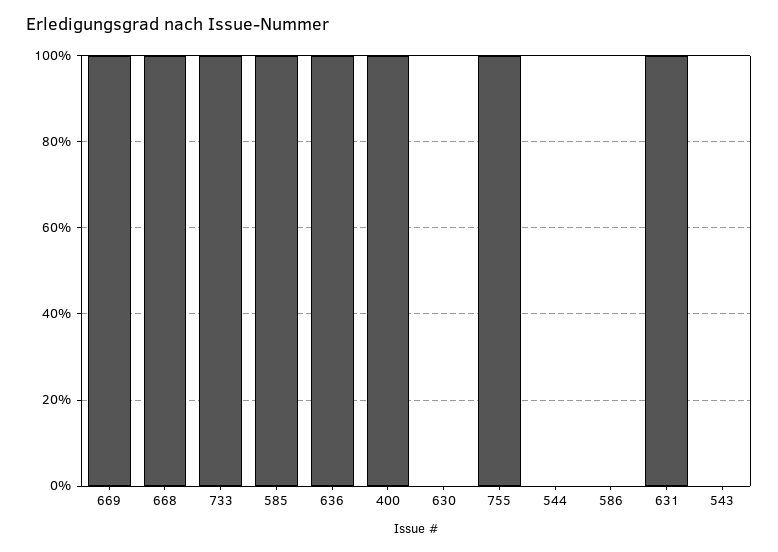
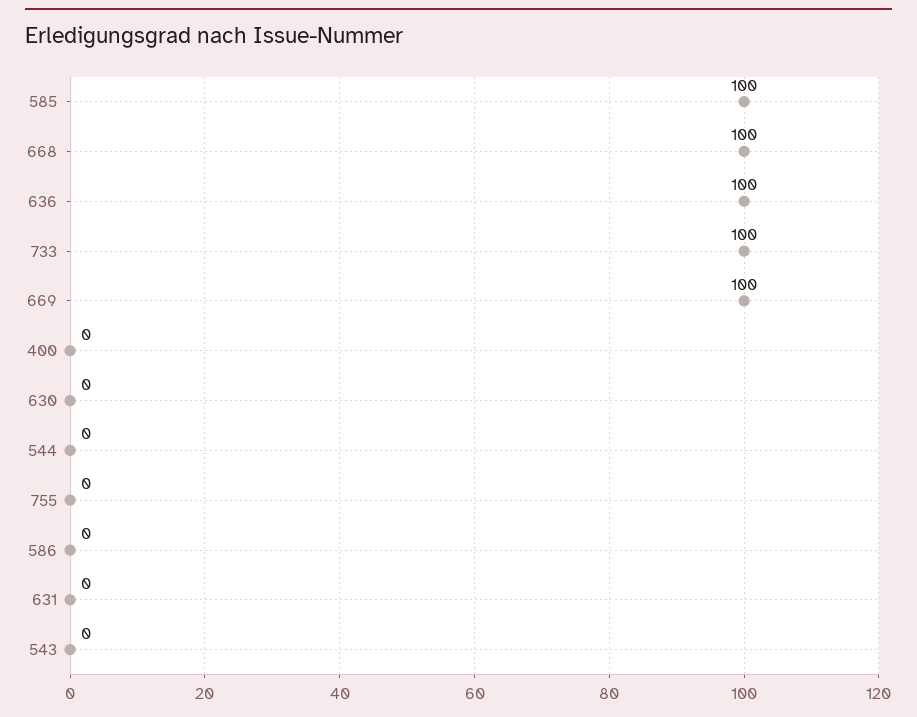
400: 100 -> 0
755: 100 -> 0
631: 100 -> 0

